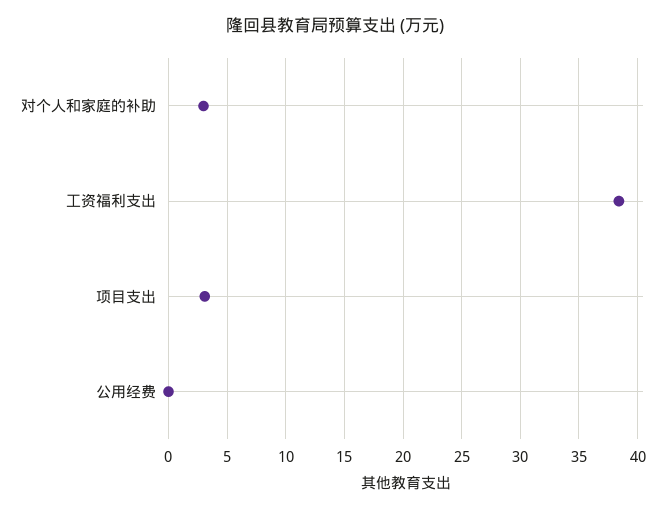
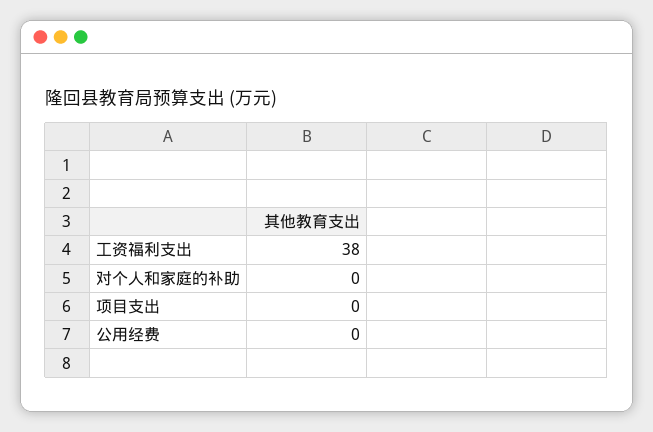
对个人和家庭的补助: 3 -> 0
项目支出: 3 -> 0

